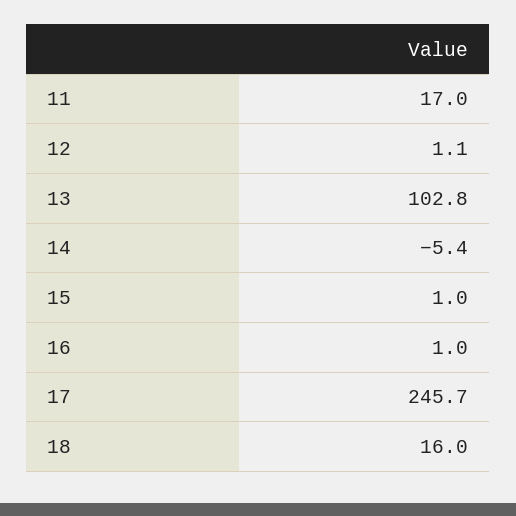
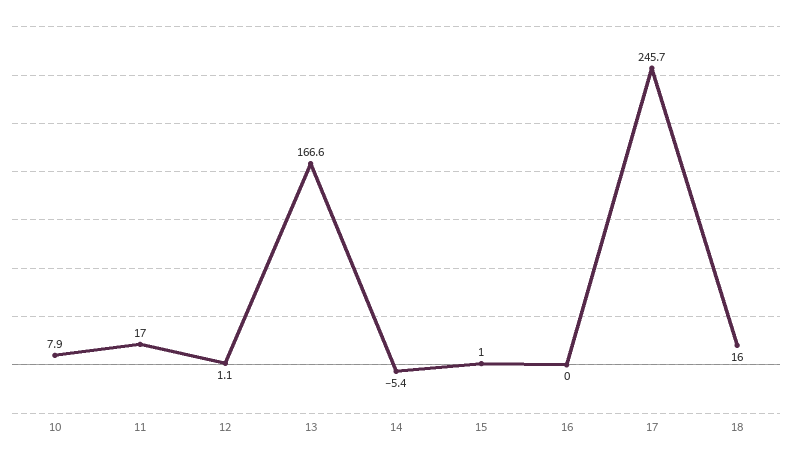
13: 102.8 -> 166.6
16: 1 -> 0
10: none -> 7.9

